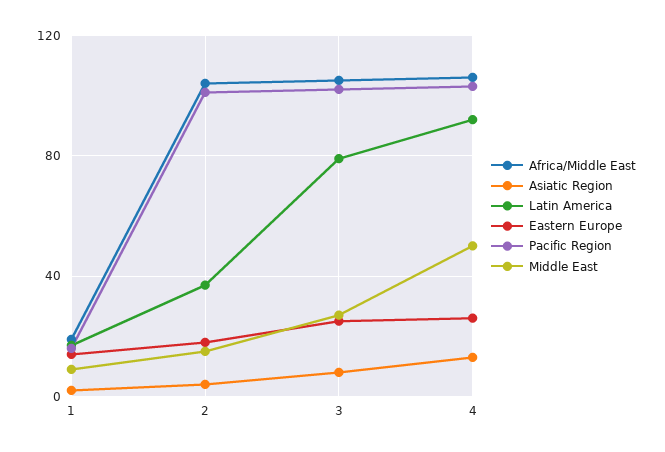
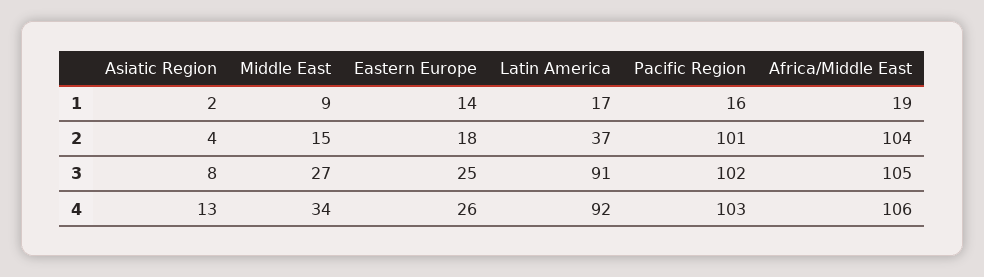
Latin America, 3: 80 -> 91
Middle East, 4: 50 -> 34

